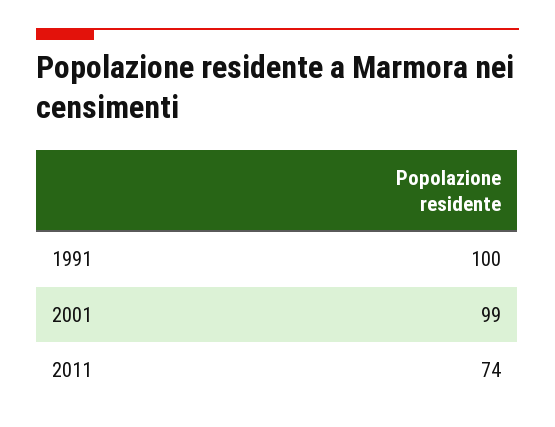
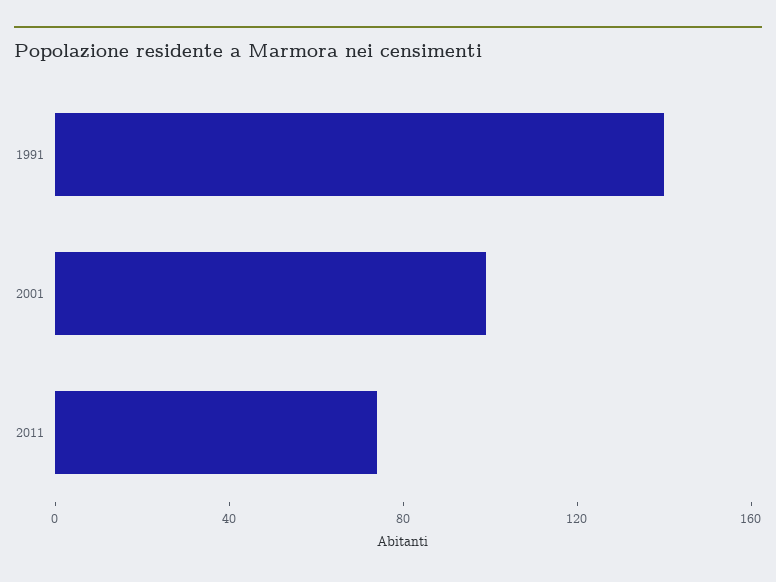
1991: 100 -> 140

